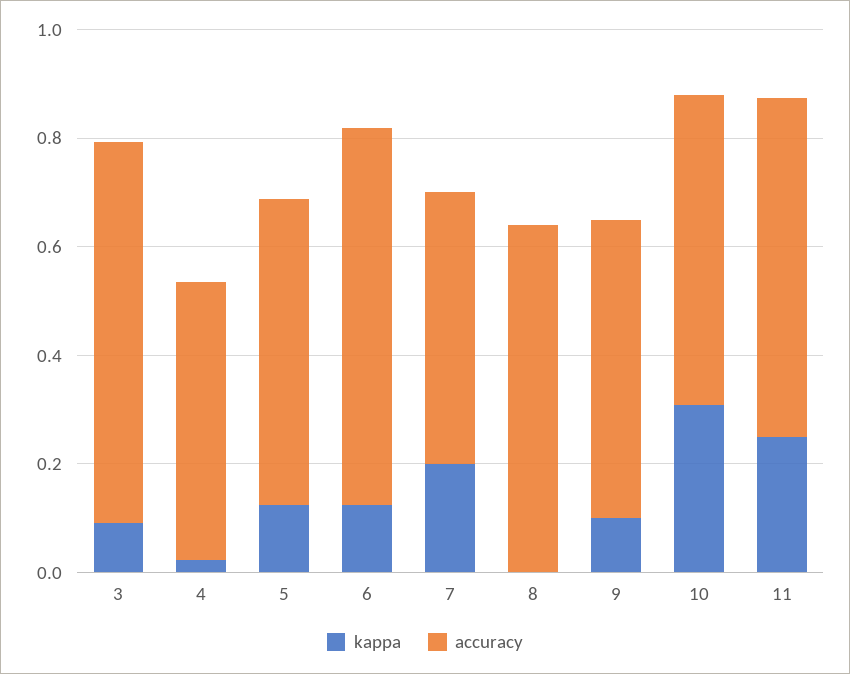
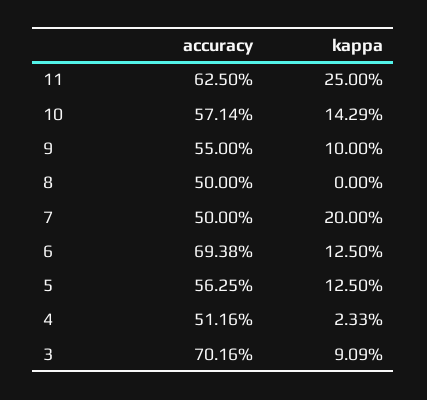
accuracy, 8: 0.65 -> 0.5
kappa, 10: 0.3 -> 0.1429

